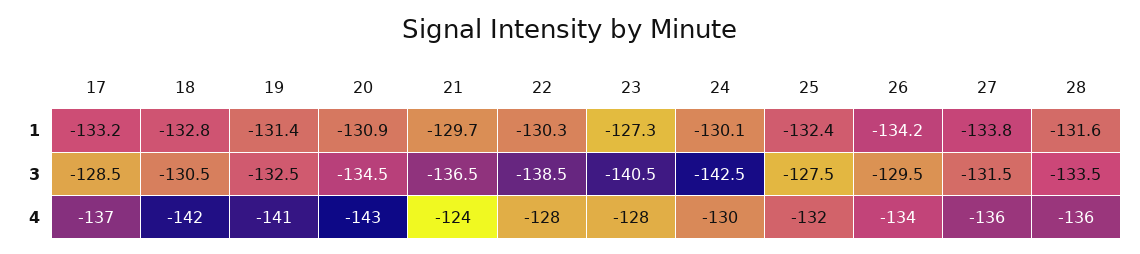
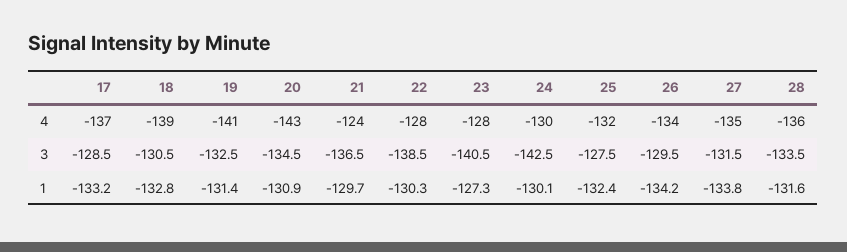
18, 4: -142 -> -139
27, 4: -136 -> -135

